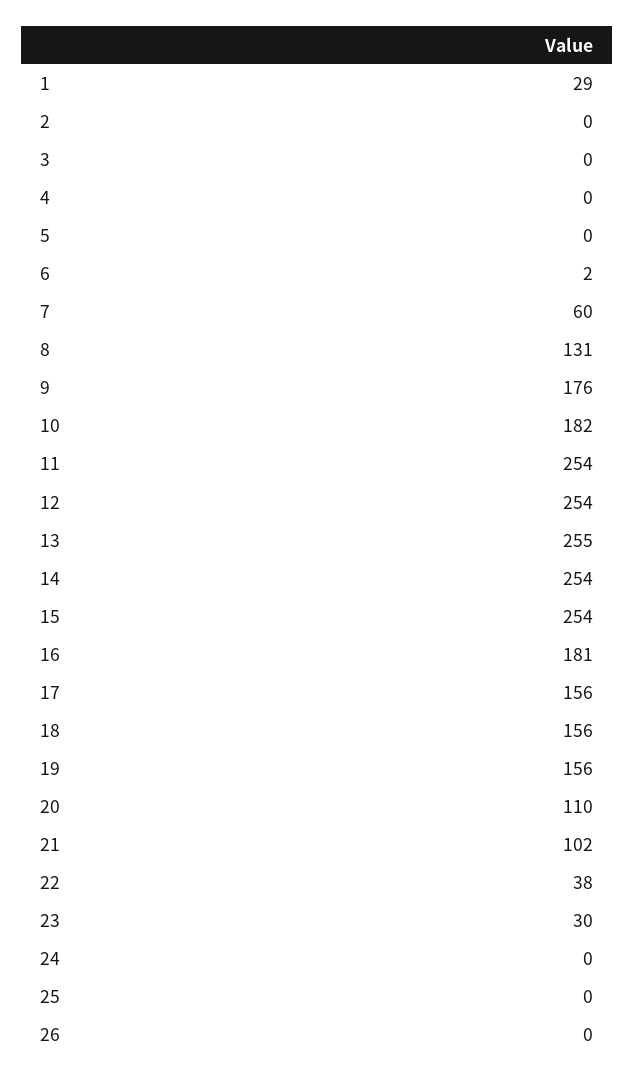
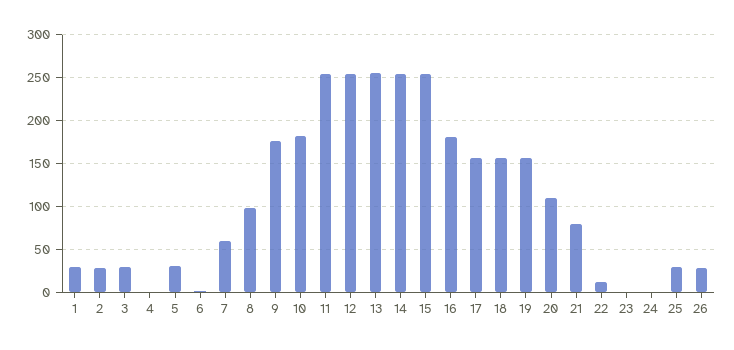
2: 0 -> 30
3: 0 -> 30
5: 0 -> 30
8: 131 -> 100
21: 102 -> 80
22: 38 -> 10
23: 30 -> 0
25: 0 -> 30
26: 0 -> 30

